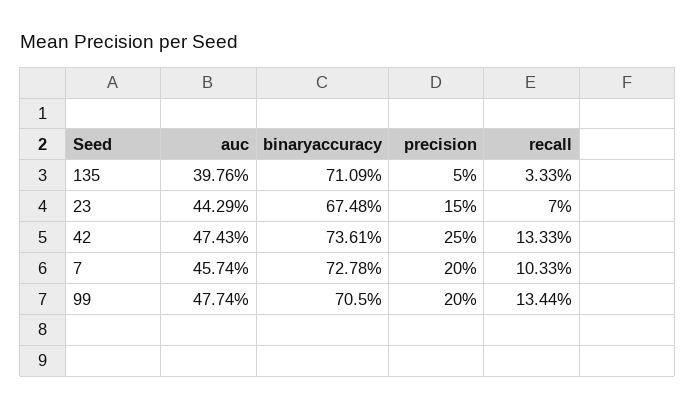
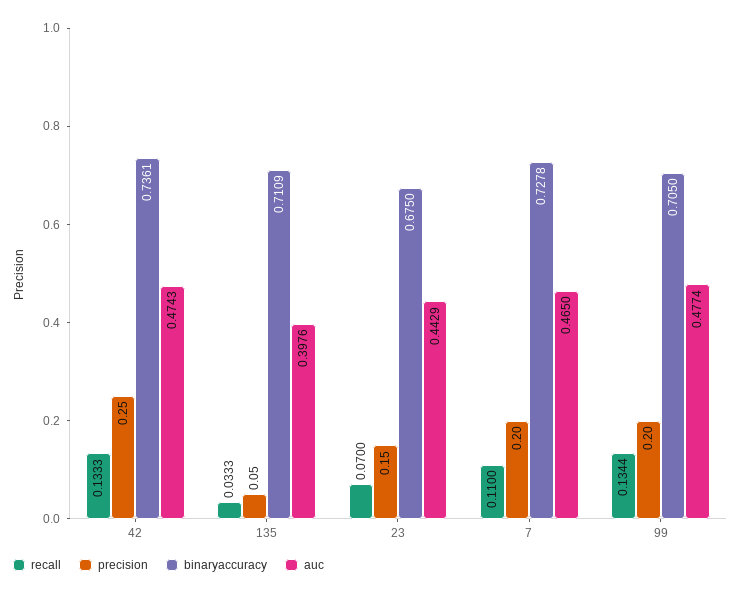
binaryaccuracy, 23: 0.6748 -> 0.675
auc, 7: 0.4574 -> 0.465
recall, 7: 0.1033 -> 0.11

